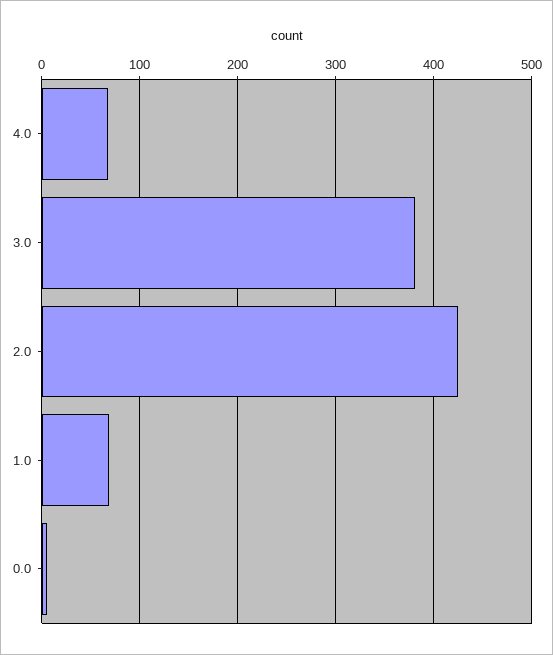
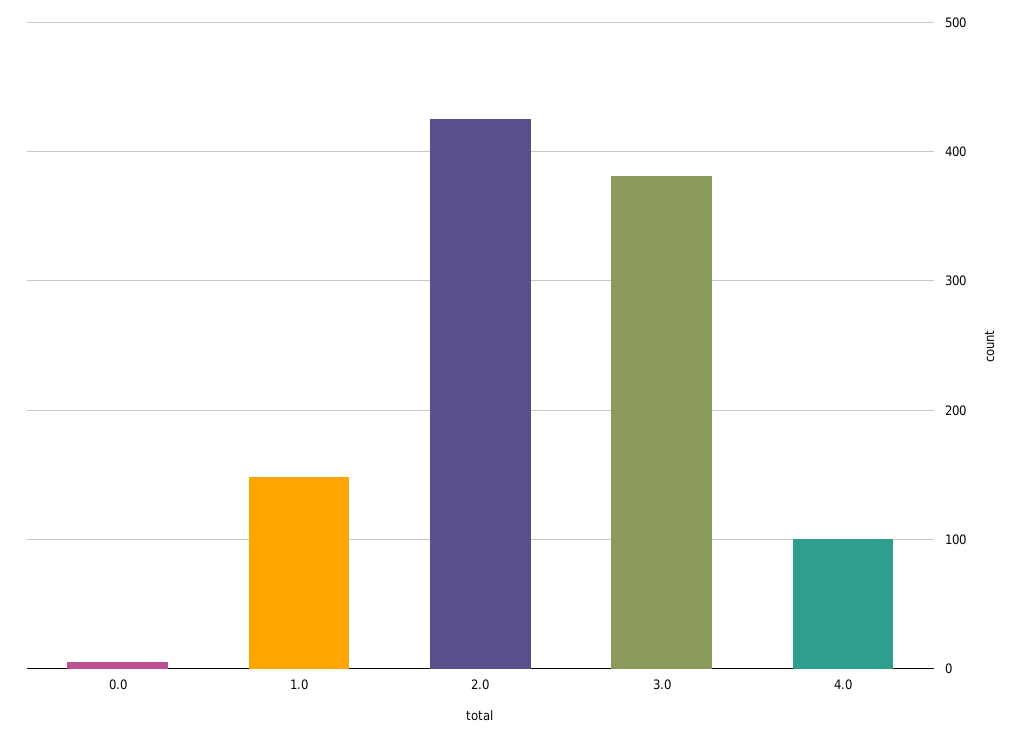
4.0: 70 -> 100
1.0: 70 -> 150

